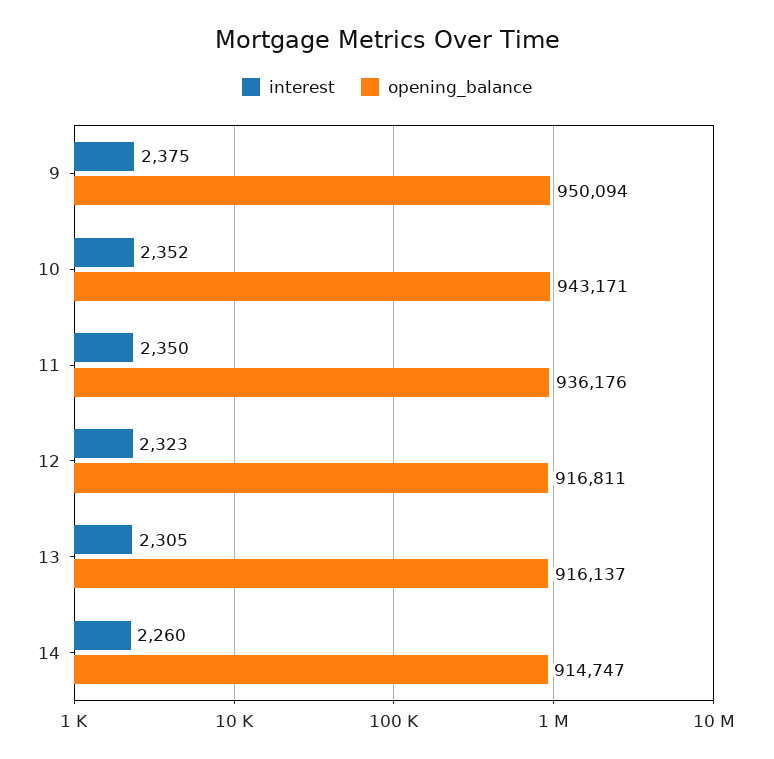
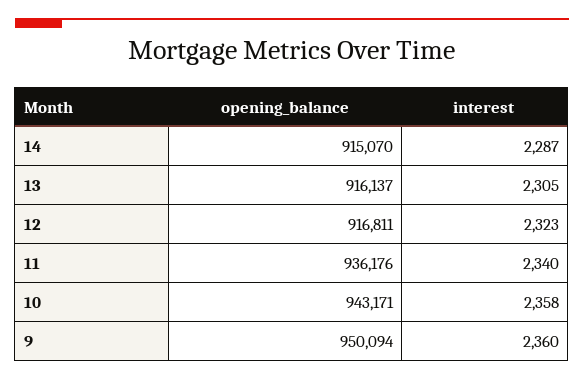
interest, 9: 2375 -> 2360
interest, 10: 2352 -> 2358
interest, 11: 2350 -> 2340
interest, 14: 2260 -> 2287
opening_balance, 14: 914747 -> 915070

